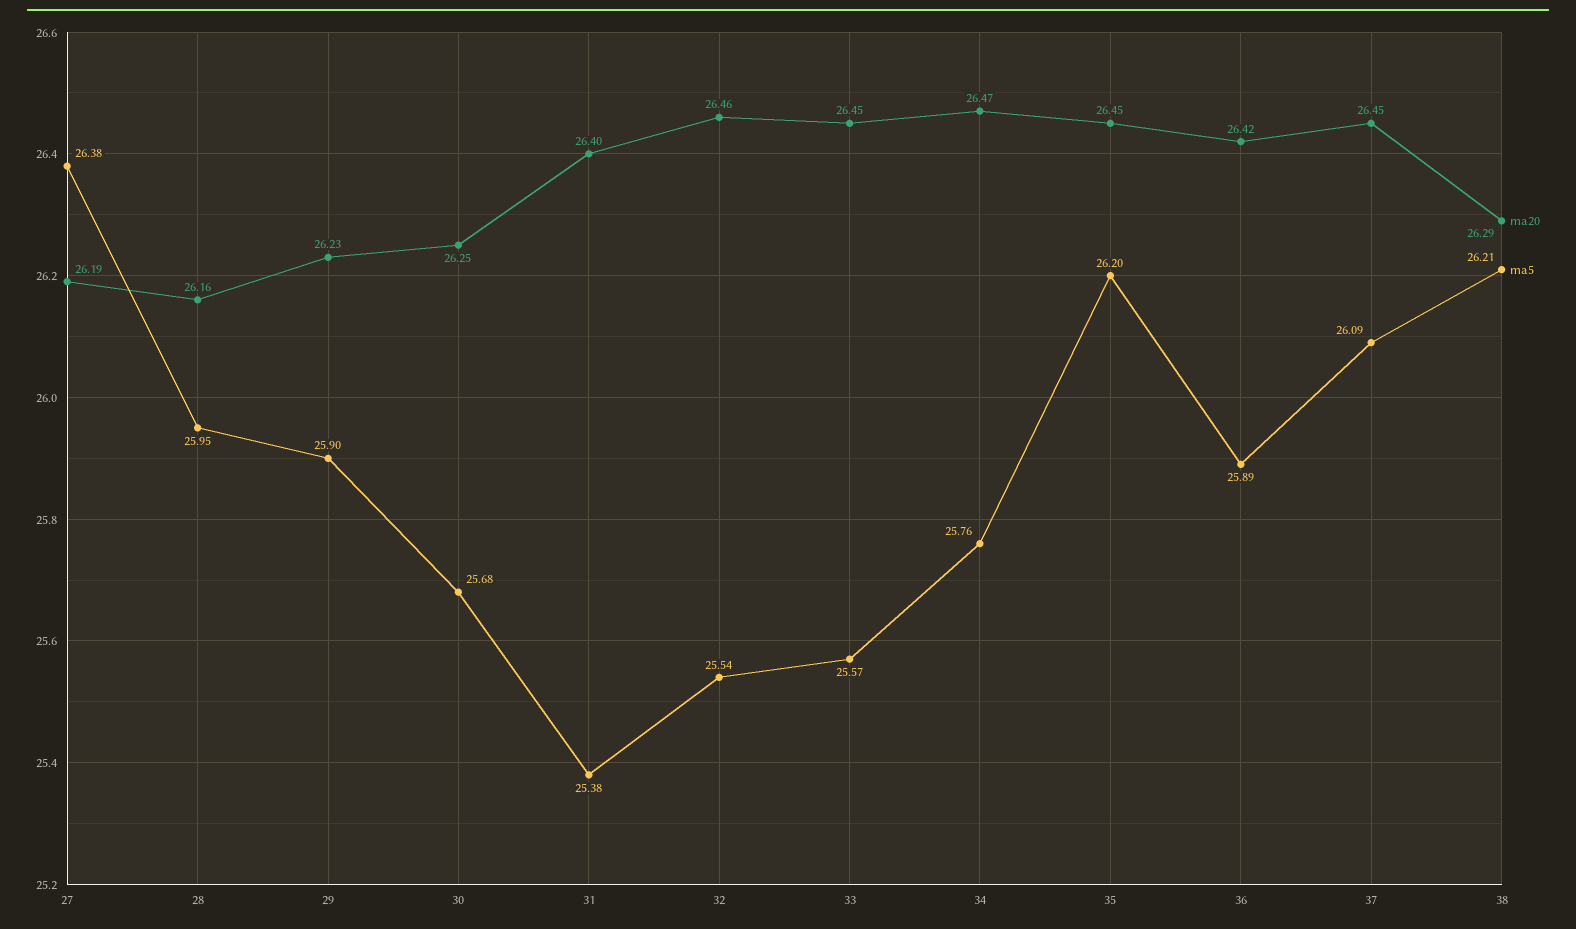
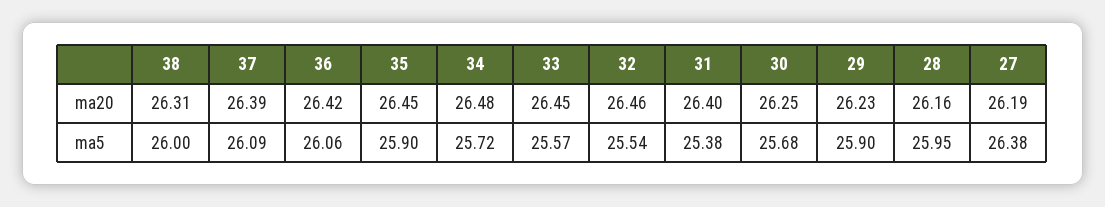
ma20, 34: 26.47 -> 26.48
ma5, 34: 25.76 -> 25.72
ma5, 35: 26.2 -> 25.9
ma5, 36: 25.89 -> 26.06
ma20, 37: 26.45 -> 26.39
ma20, 38: 26.29 -> 26.31
ma5, 38: 26.21 -> 26

